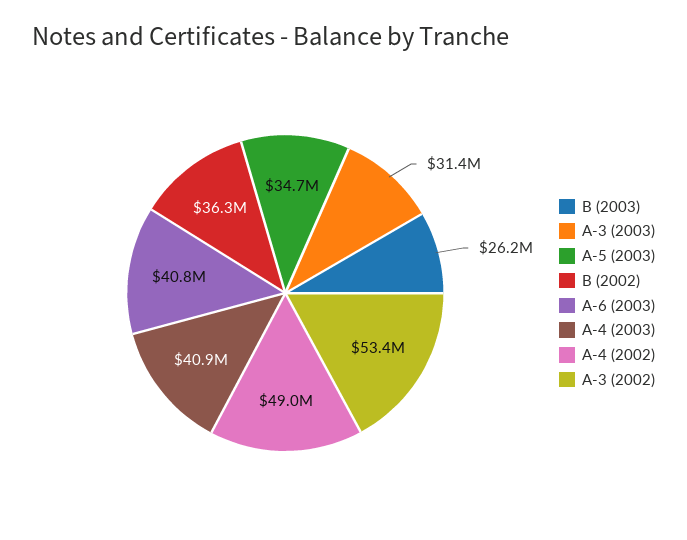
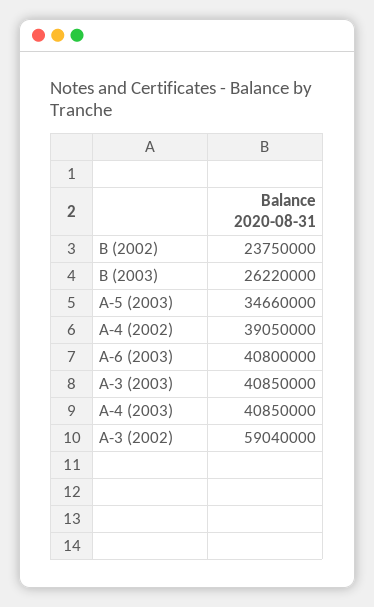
A-3 (2003): 31400000 -> 40850000
B (2002): 36300000 -> 23750000
A-4 (2002): 49000000 -> 39050000
A-3 (2002): 53400000 -> 59040000

